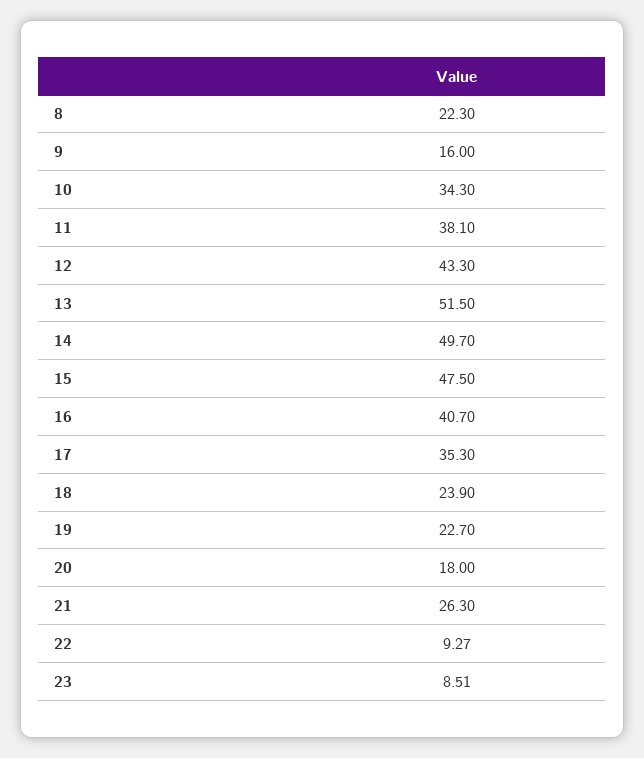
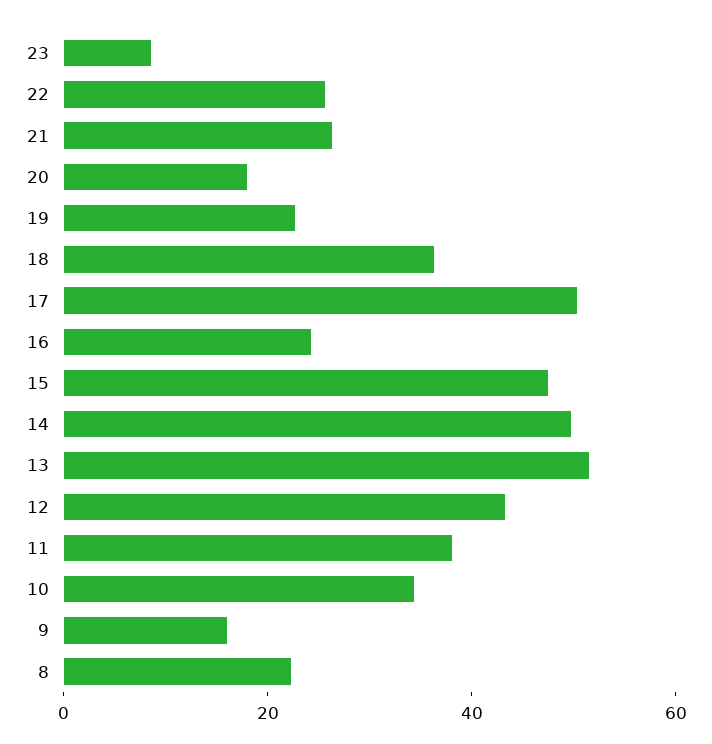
16: 40.7 -> 25
17: 35.3 -> 50
18: 23.9 -> 35
22: 9.27 -> 25

